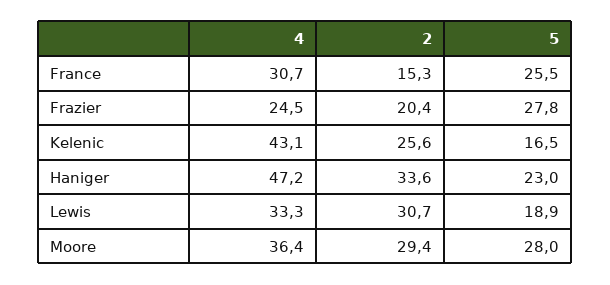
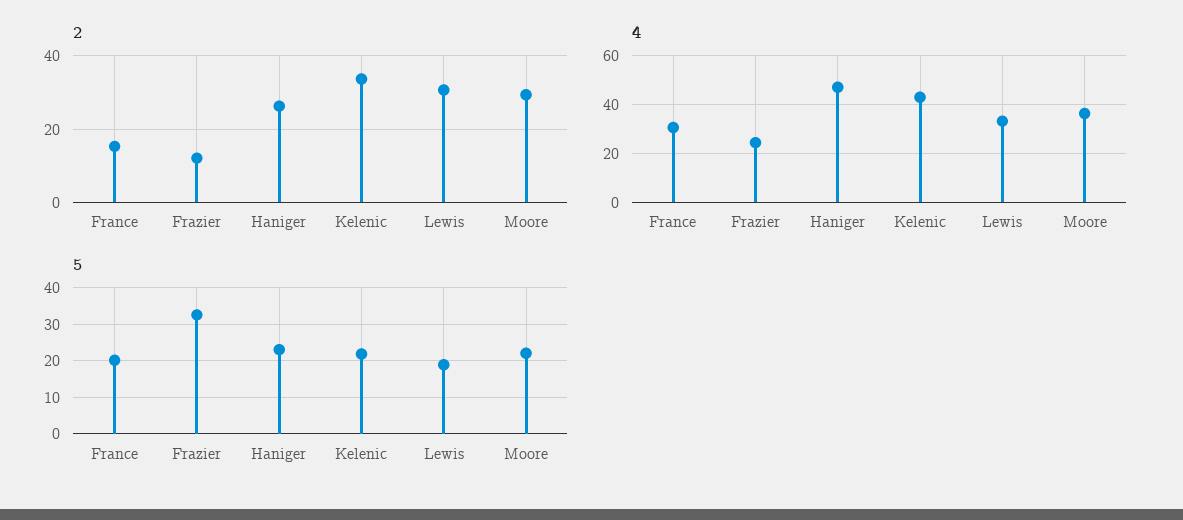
5, France: 25.5 -> 20
2, Frazier: 20.4 -> 12
5, Frazier: 27.8 -> 32
2, Kelenic: 25.6 -> 34
5, Kelenic: 16.5 -> 22
2, Haniger: 33.6 -> 26
5, Moore: 28 -> 22

